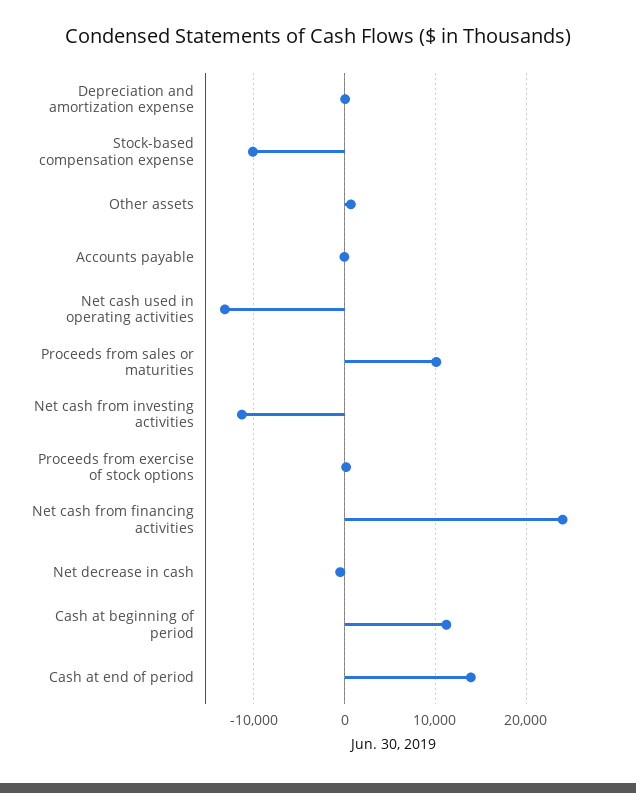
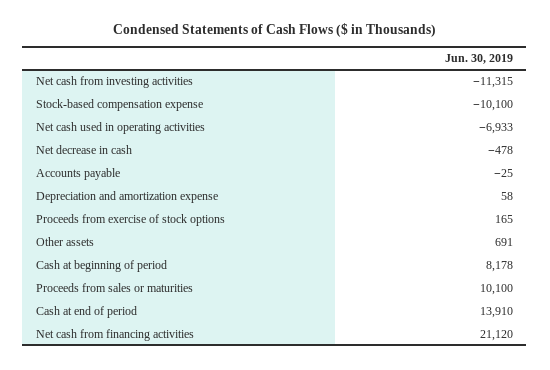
Net cash used in operating activities: -13000 -> -6933
Net cash from financing activities: 24000 -> 21120
Cash at beginning of period: 11000 -> 8178

